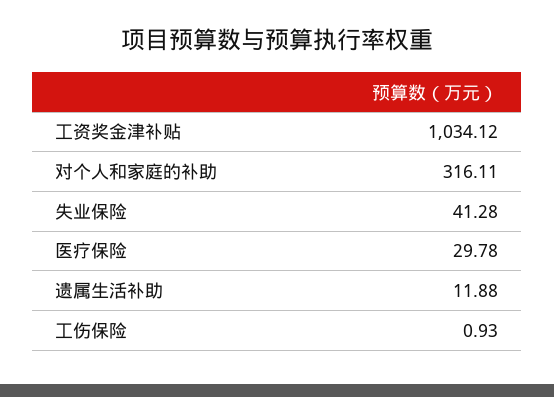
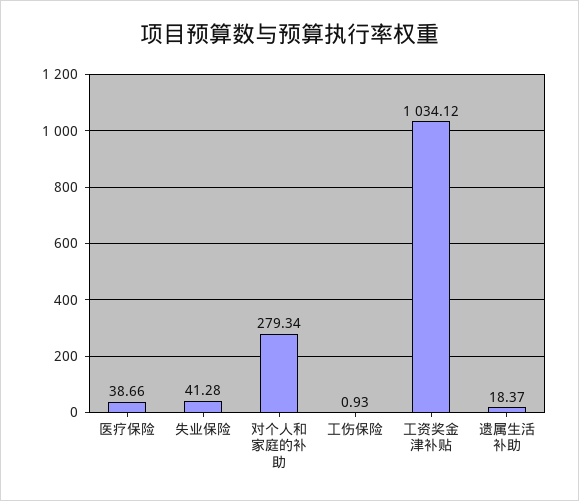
对个人和家庭的补助: 316.11 -> 279.34
医疗保险: 29.78 -> 38.66
遗属生活补助: 11.88 -> 18.37

